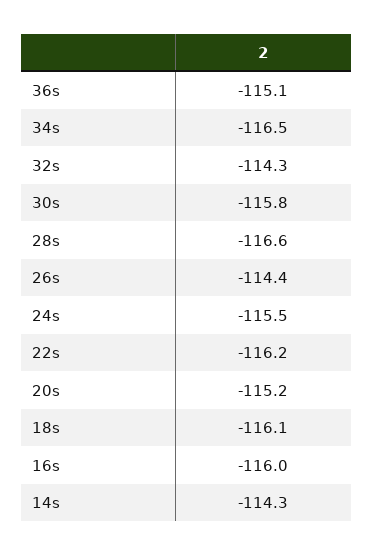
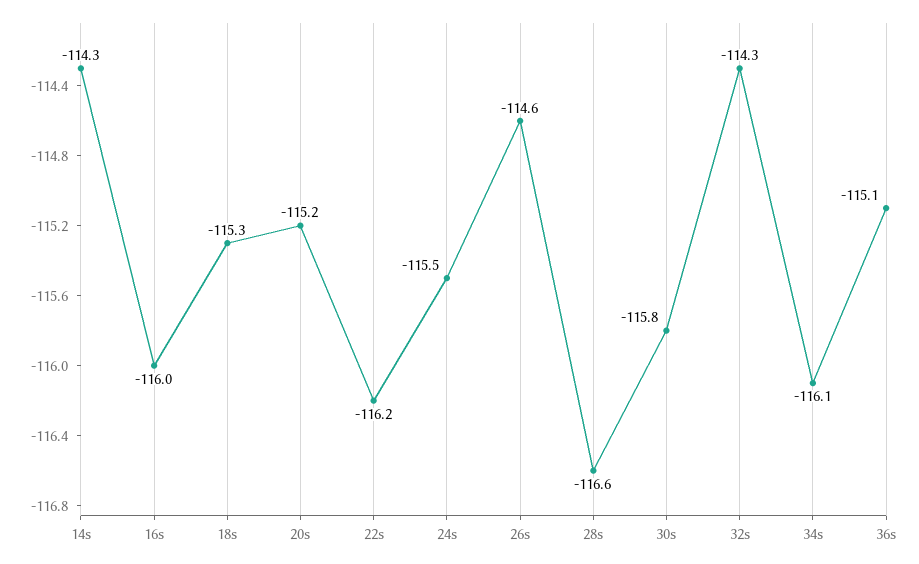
34s: -116.5 -> -116.1
26s: -114.4 -> -114.6
18s: -116.1 -> -115.3

